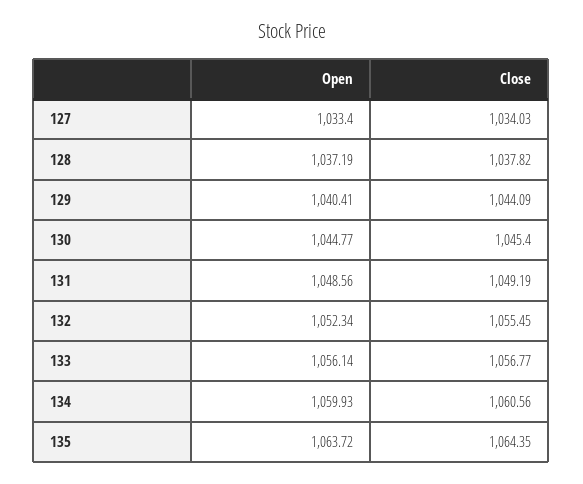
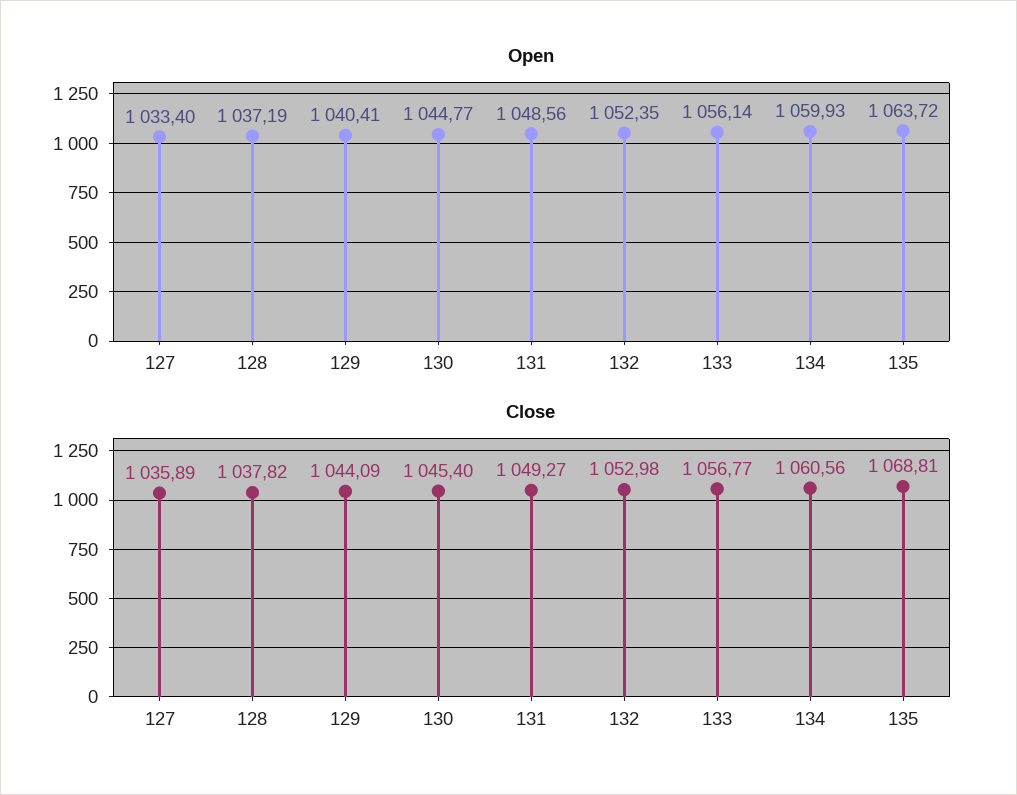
Close, 127: 1034.03 -> 1035.89
Close, 131: 1049.19 -> 1049.27
Open, 132: 1052.34 -> 1052.35
Close, 132: 1055.45 -> 1052.98
Close, 135: 1064.35 -> 1068.81

